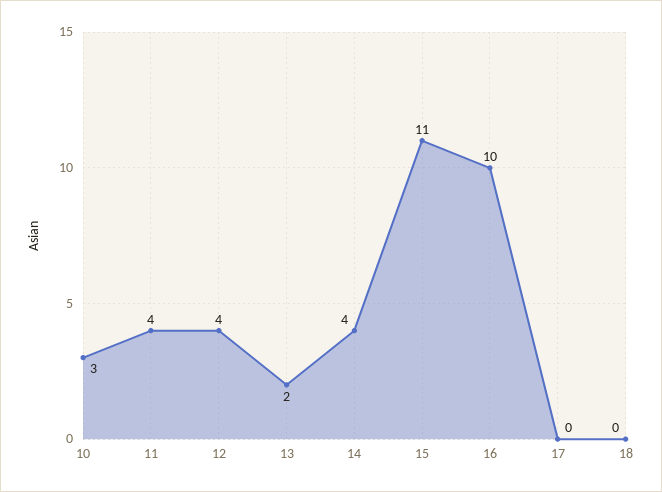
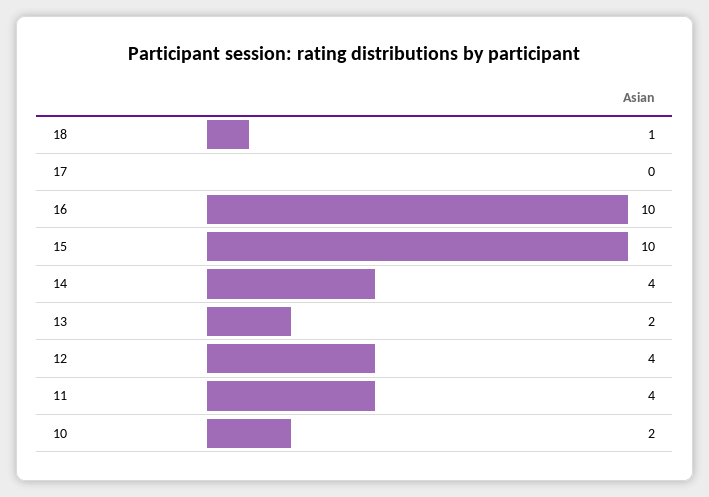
10: 3 -> 2
15: 11 -> 10
18: 0 -> 1

